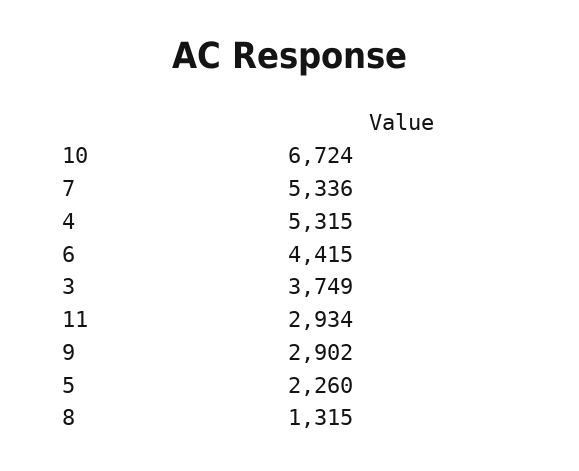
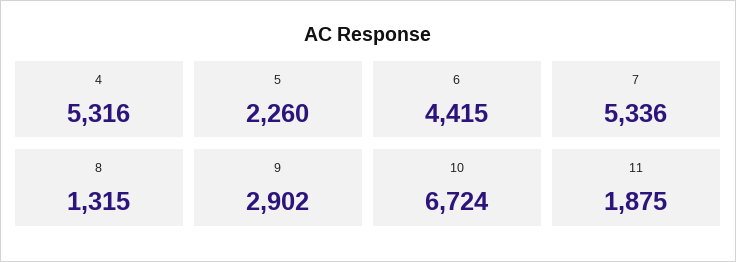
4: 5315 -> 5316
3: 3749 -> none
11: 2934 -> 1875

